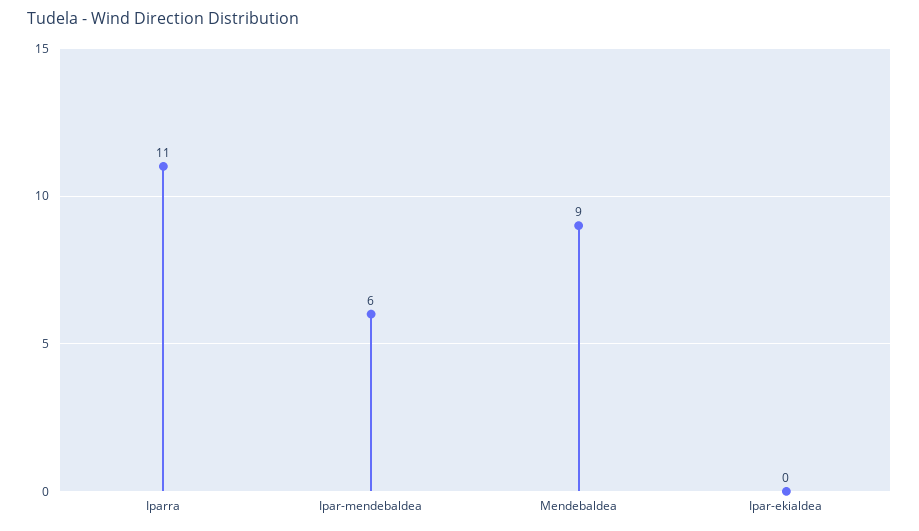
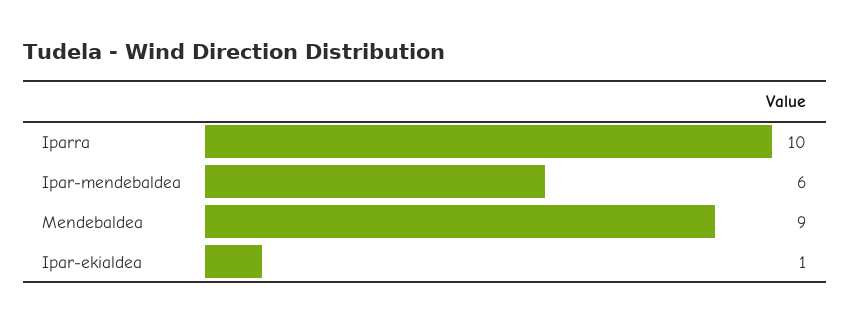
Iparra: 11 -> 10
Ipar-ekialdea: 0 -> 1

